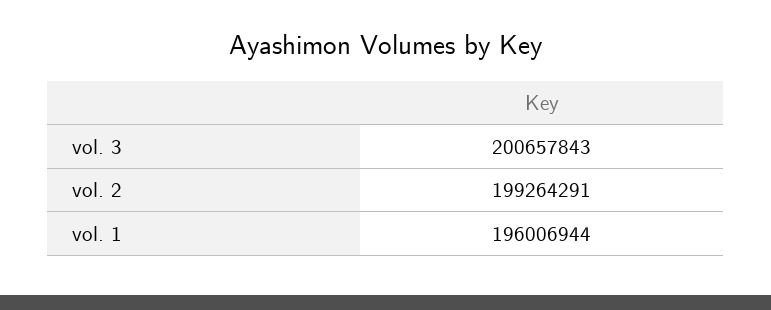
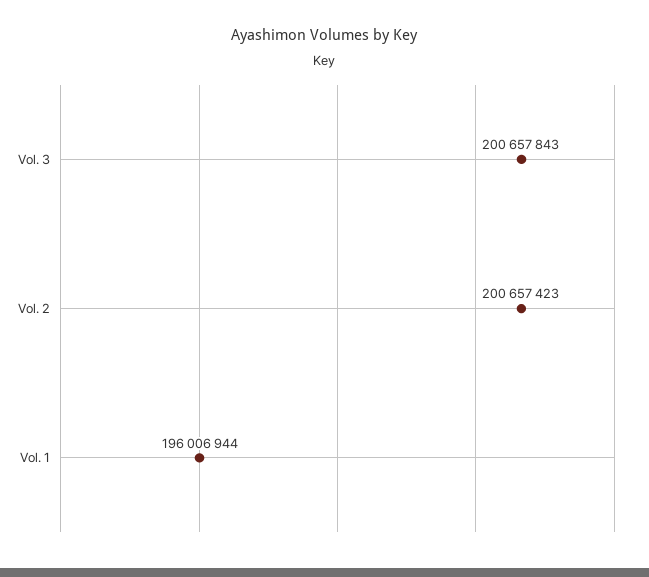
vol. 2: 199264291 -> 200657423

